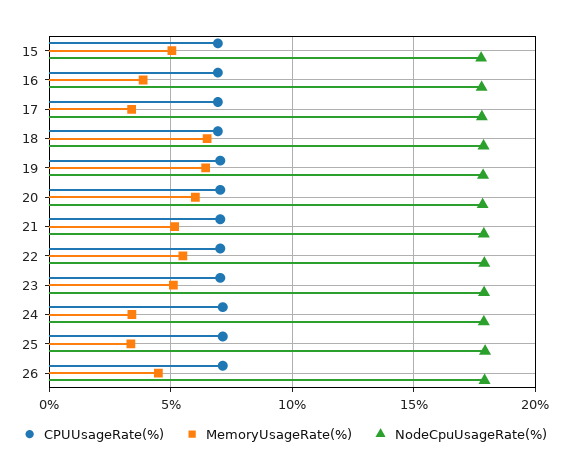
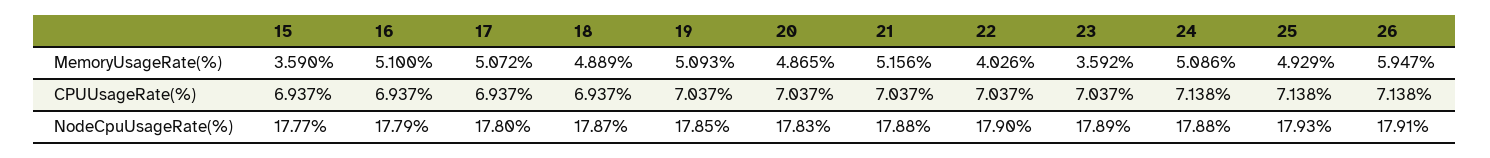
MemoryUsageRate(%), 15: 5 -> 3.59
MemoryUsageRate(%), 16: 4 -> 5.1
MemoryUsageRate(%), 17: 3.5 -> 5.072
MemoryUsageRate(%), 18: 6.5 -> 4.889
MemoryUsageRate(%), 19: 6.5 -> 5.093
MemoryUsageRate(%), 20: 6 -> 4.865
MemoryUsageRate(%), 22: 5.5 -> 4.026
MemoryUsageRate(%), 23: 5 -> 3.592
MemoryUsageRate(%), 24: 3.5 -> 5.086
MemoryUsageRate(%), 25: 3.5 -> 4.929
MemoryUsageRate(%), 26: 4.5 -> 5.947

